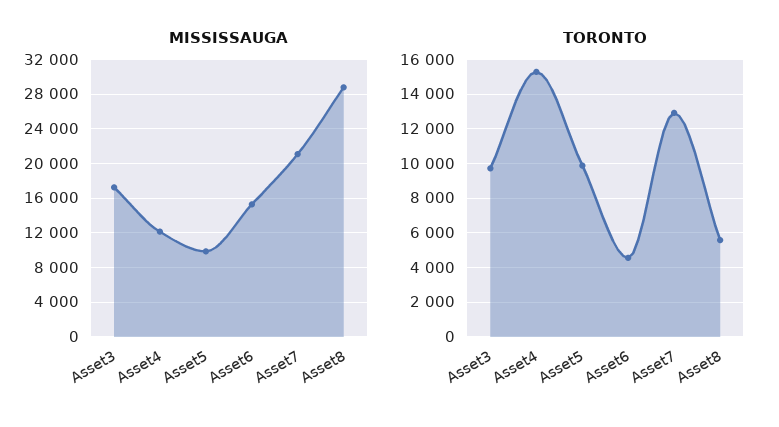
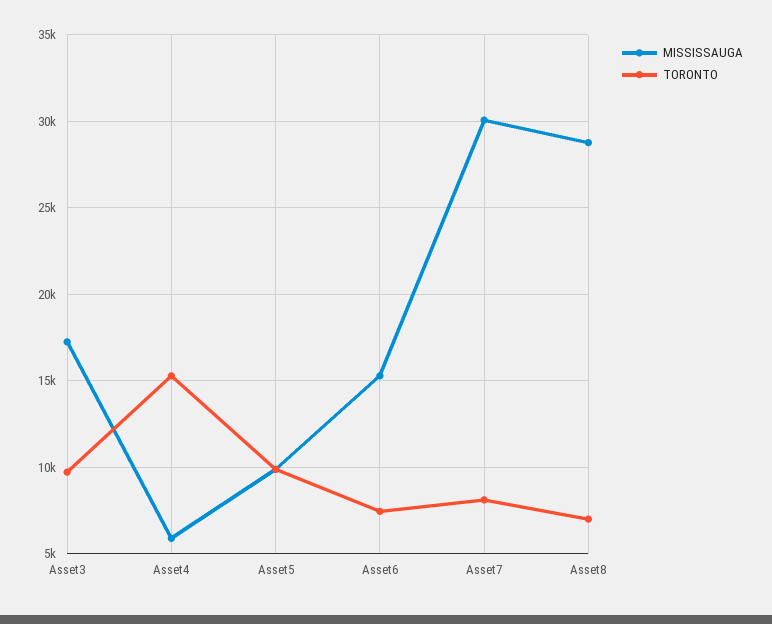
MISSISSAUGA, Asset4: 12000 -> 6000
MISSISSAUGA, Asset7: 21000 -> 30000
TORONTO, Asset6: 4500 -> 7500
TORONTO, Asset7: 13000 -> 8000
TORONTO, Asset8: 5500 -> 7000

